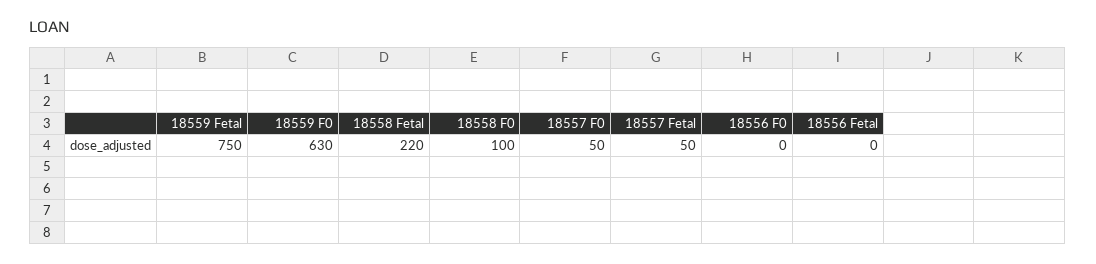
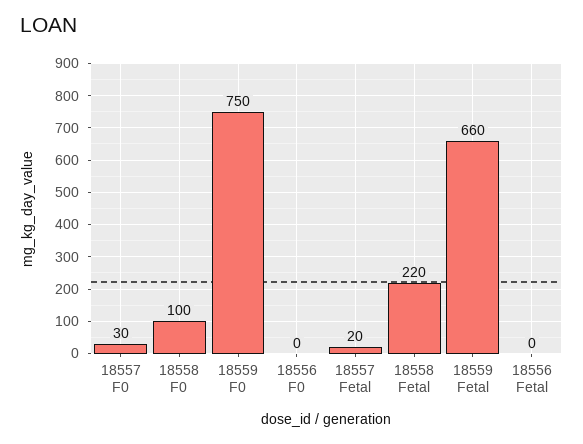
18559 Fetal: 750 -> 660
18559 F0: 630 -> 750
18557 F0: 50 -> 30
18557 Fetal: 50 -> 20

